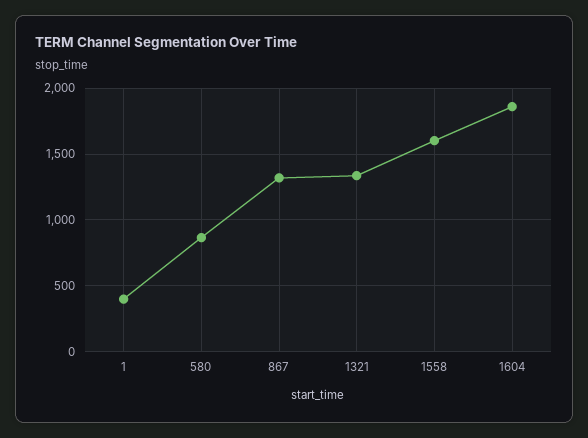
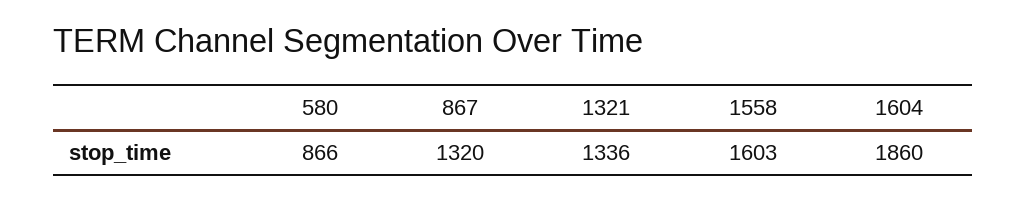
1: 400 -> none

